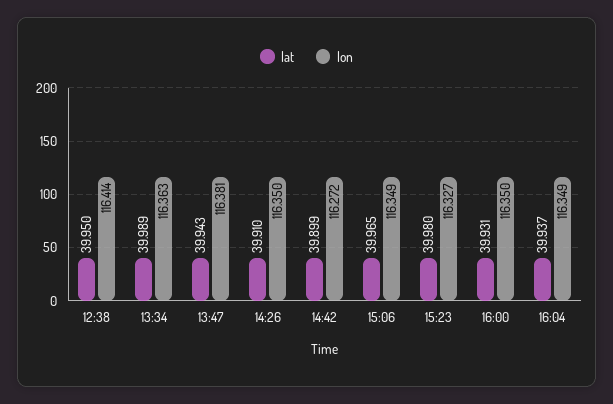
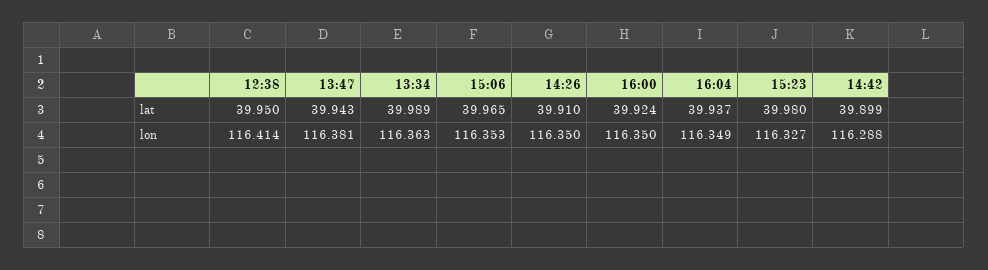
lon, 14:42: 116.272 -> 116.288
lon, 15:06: 116.349 -> 116.353
lat, 16:00: 39.931 -> 39.924

